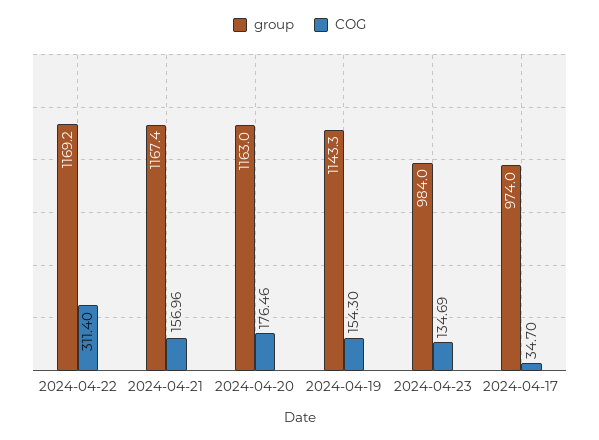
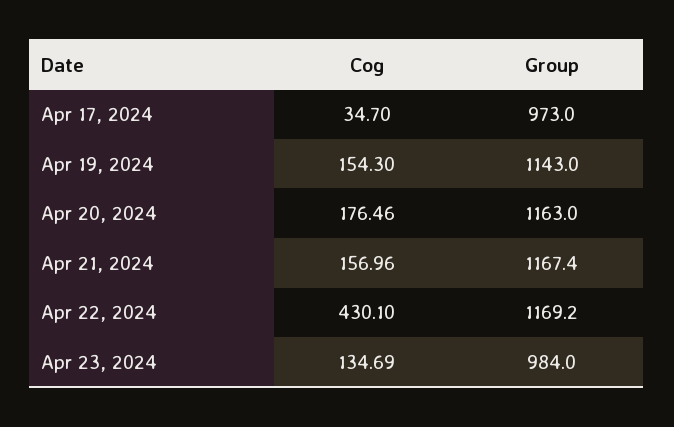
COG, 2024-04-22: 311.4 -> 430.1
group, 2024-04-19: 1143.3 -> 1143
group, 2024-04-17: 974 -> 973

